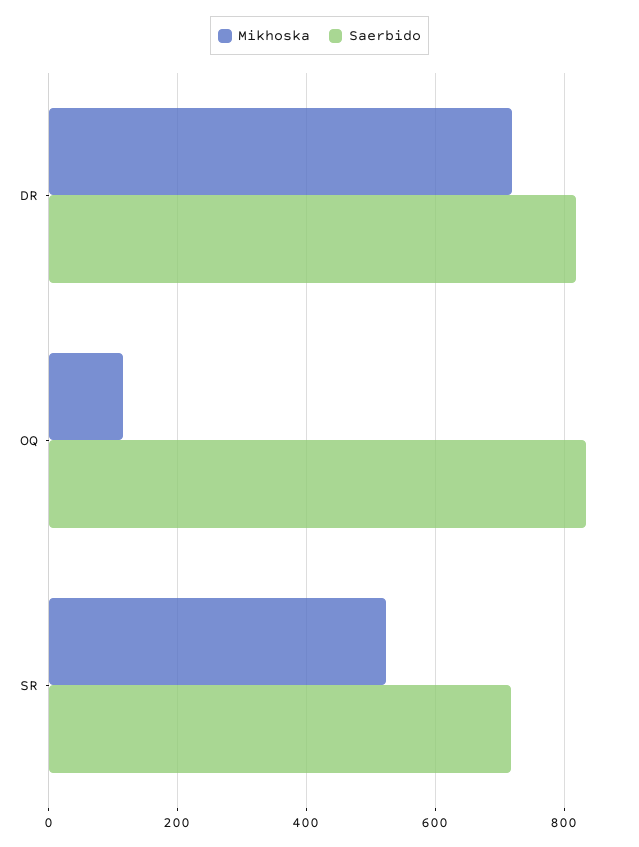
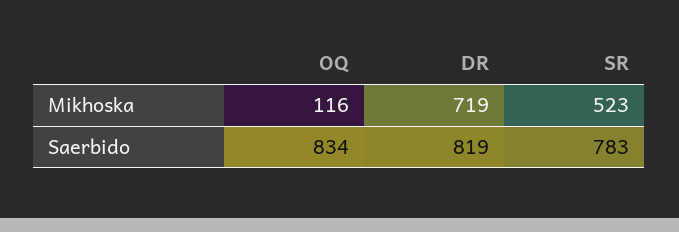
Saerbido, SR: 720 -> 783

